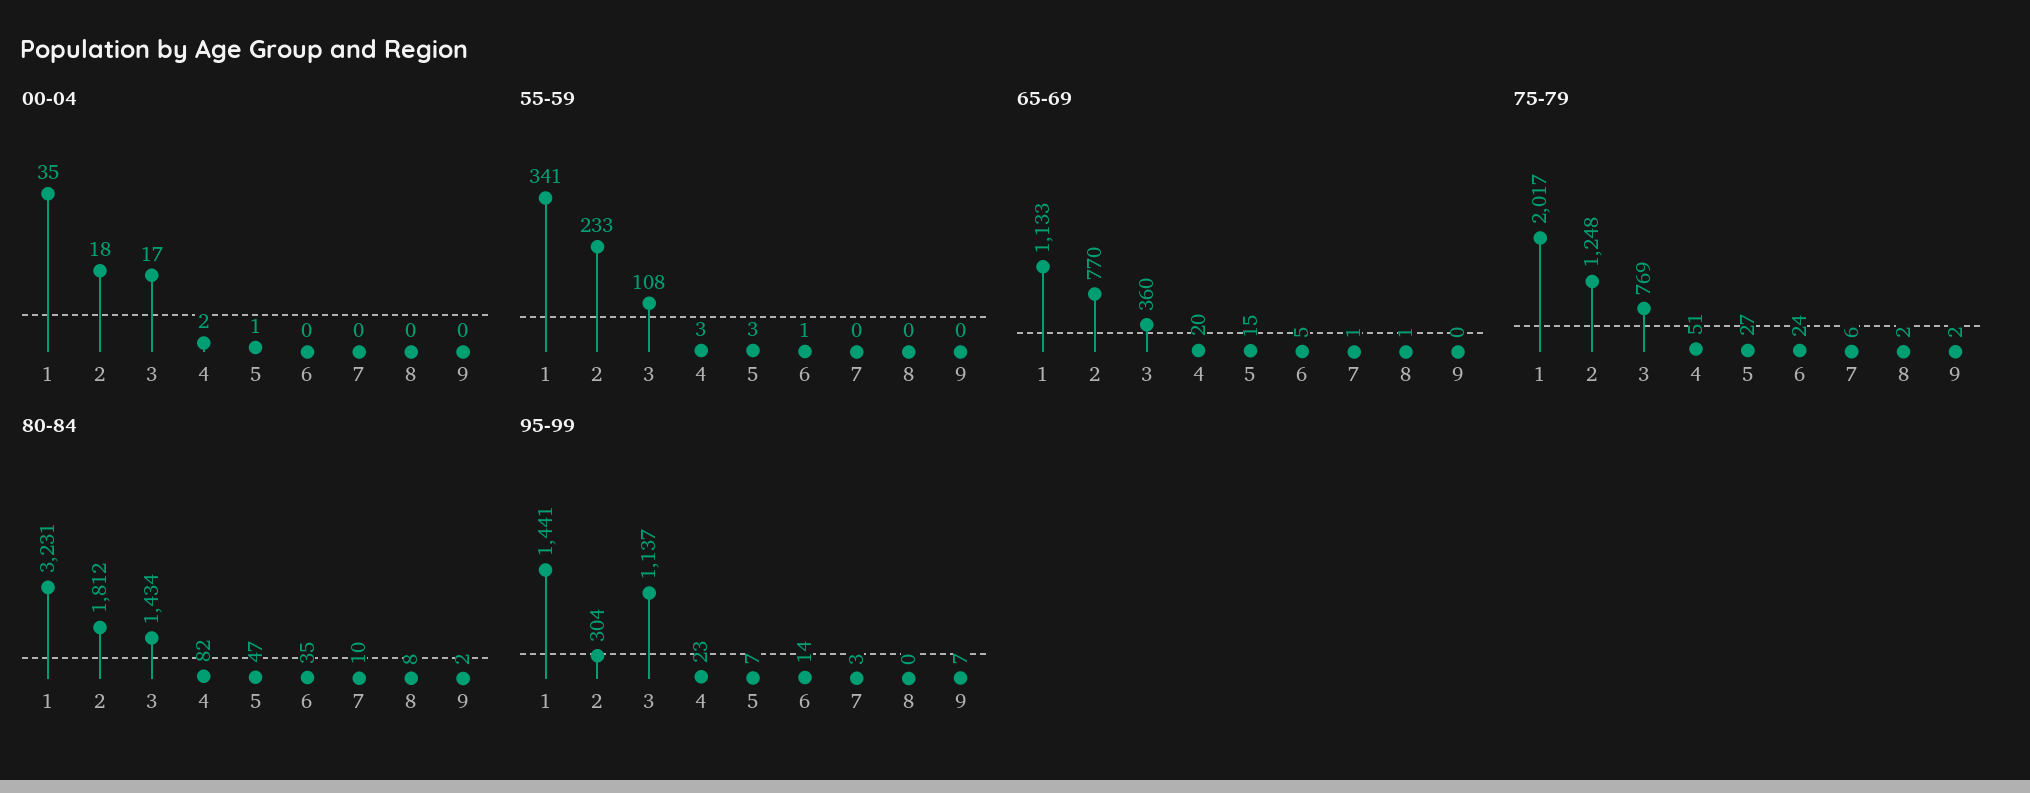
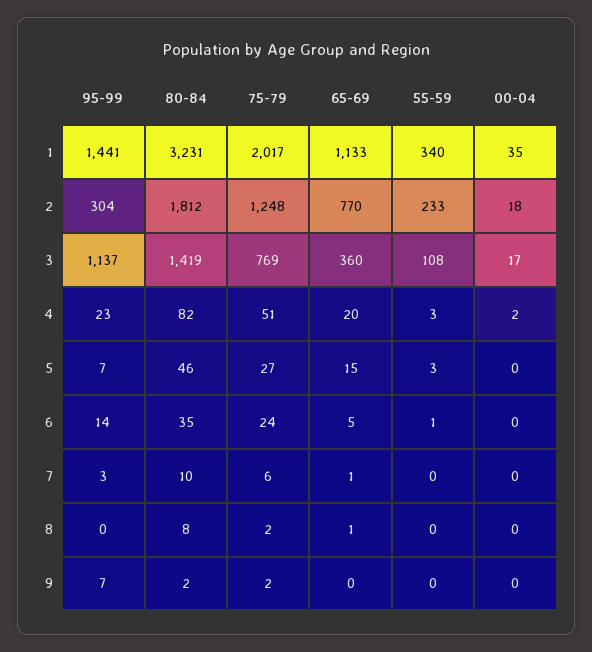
00-04, 5: 1 -> 0
55-59, 1: 341 -> 340
80-84, 3: 1434 -> 1419
80-84, 5: 47 -> 46

